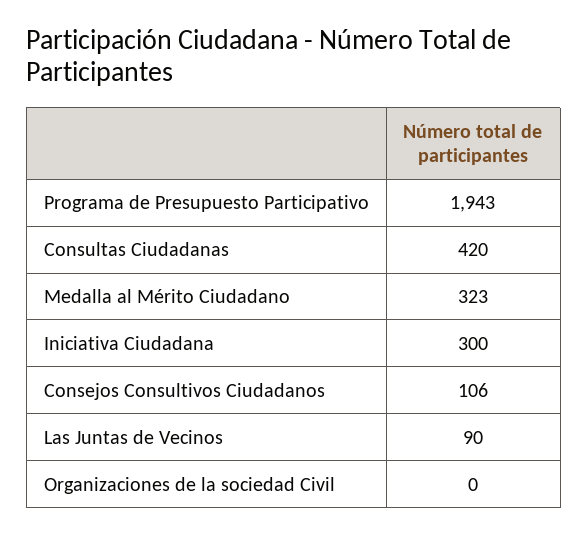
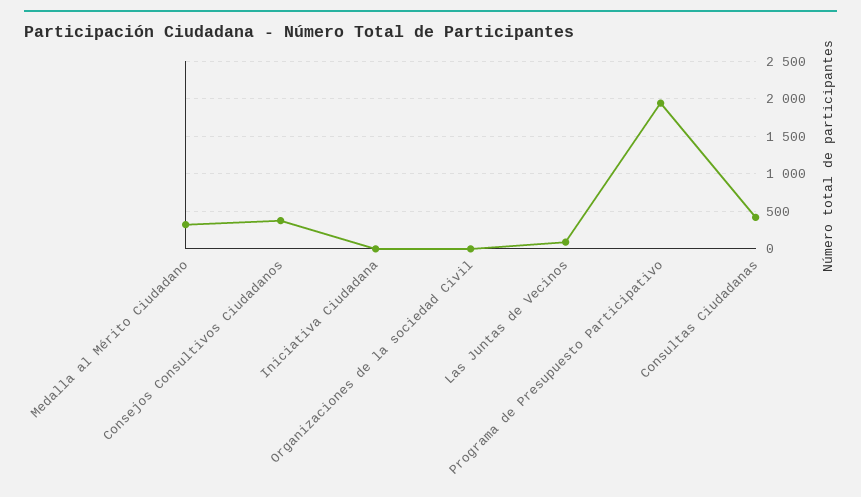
Iniciativa Ciudadana: 300 -> 0
Consejos Consultivos Ciudadanos: 106 -> 400

